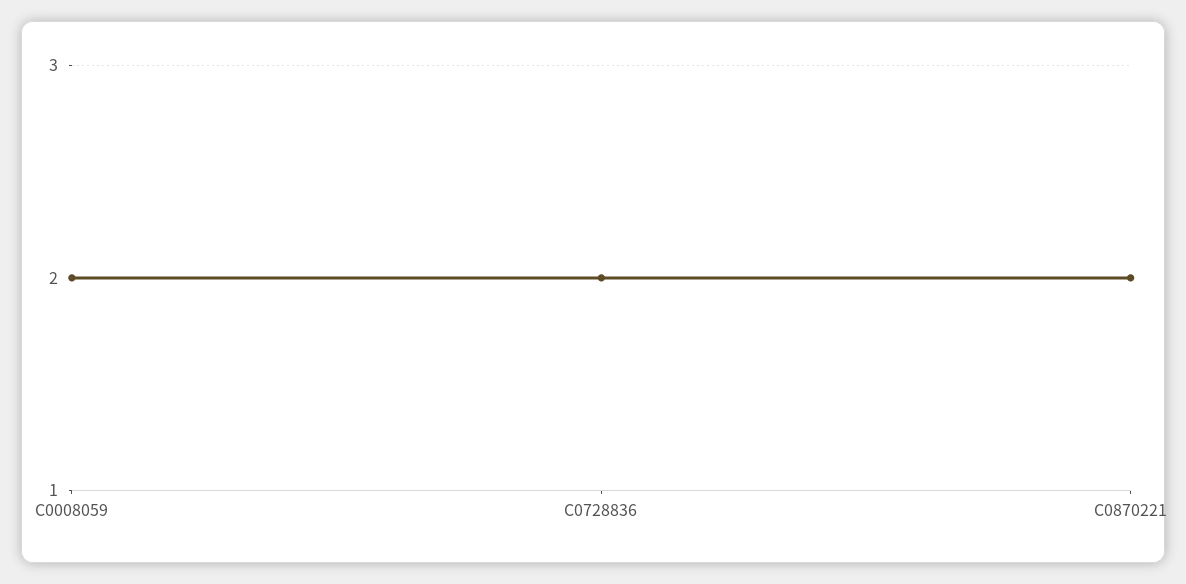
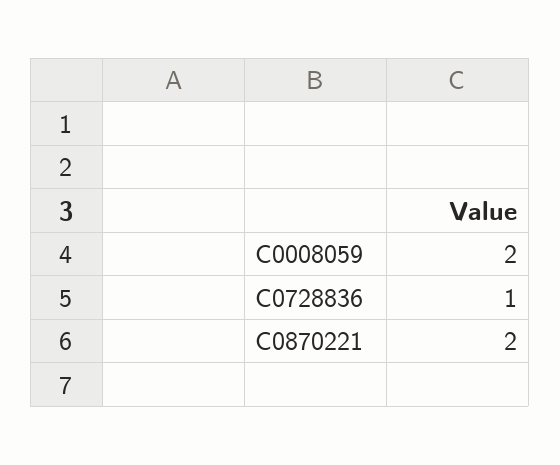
C0728836: 2 -> 1

